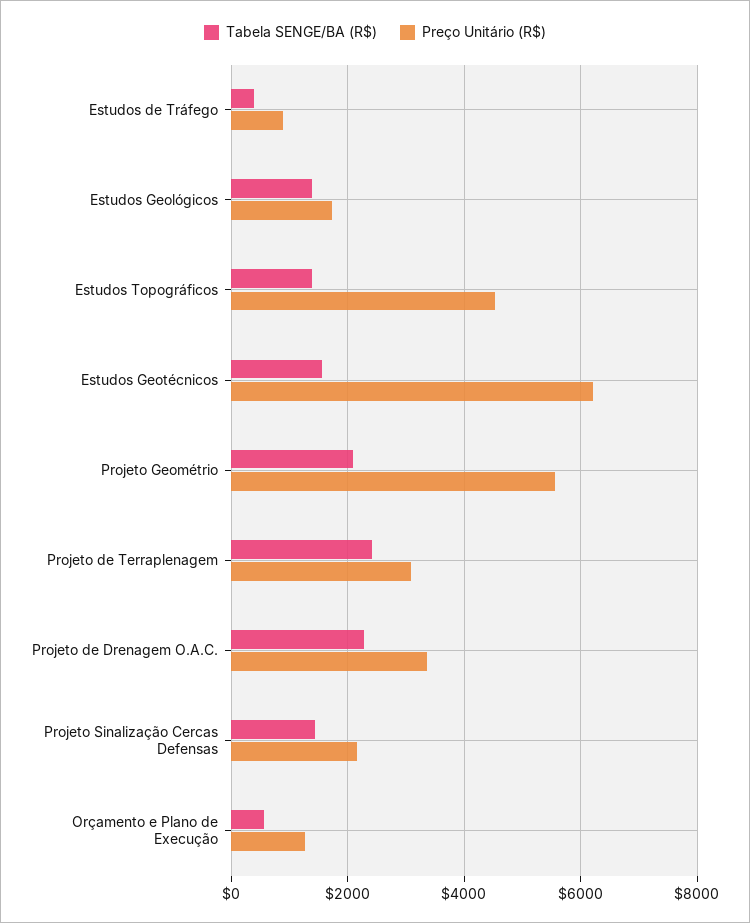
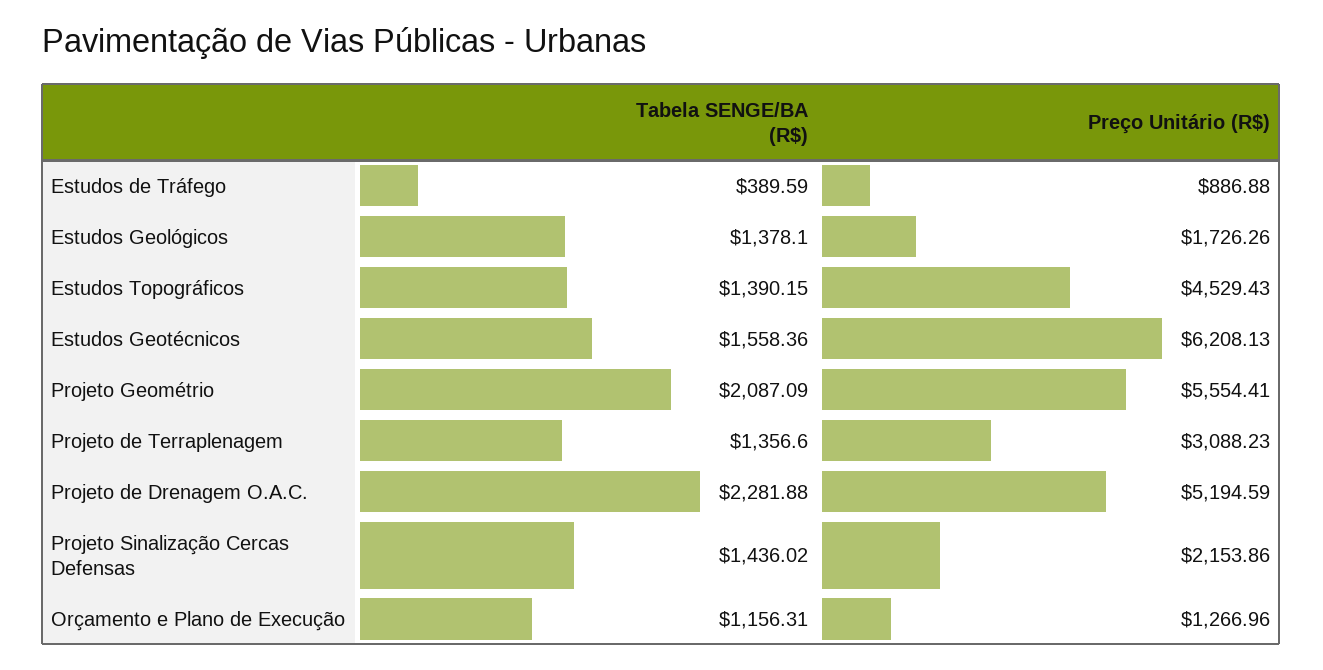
Tabela SENGE/BA (R$), Projeto de Terraplenagem: 2400 -> 1356.6
Preço Unitário (R$), Projeto de Drenagem O.A.C.: 3400 -> 5194.59
Tabela SENGE/BA (R$), Orçamento e Plano de Execução: 600 -> 1156.31

